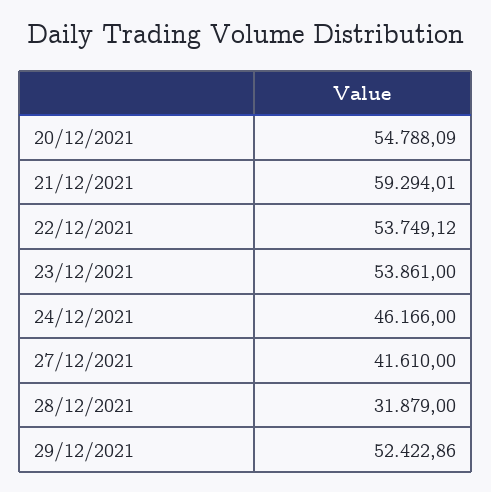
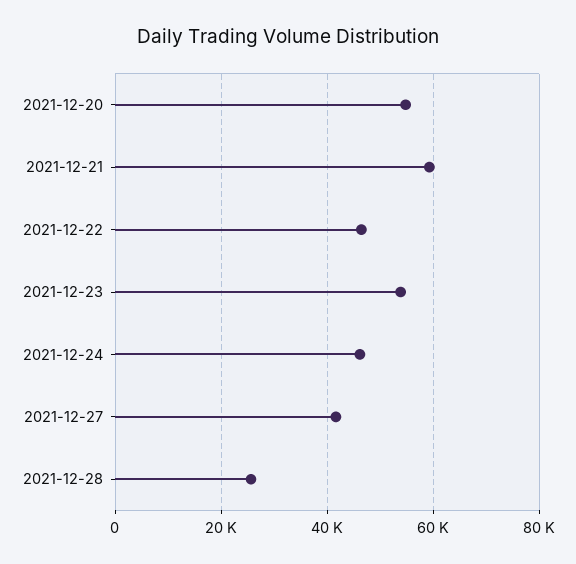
22/12/2021: 53749.12 -> 46000
28/12/2021: 31879 -> 26000
29/12/2021: 52422.86 -> none

